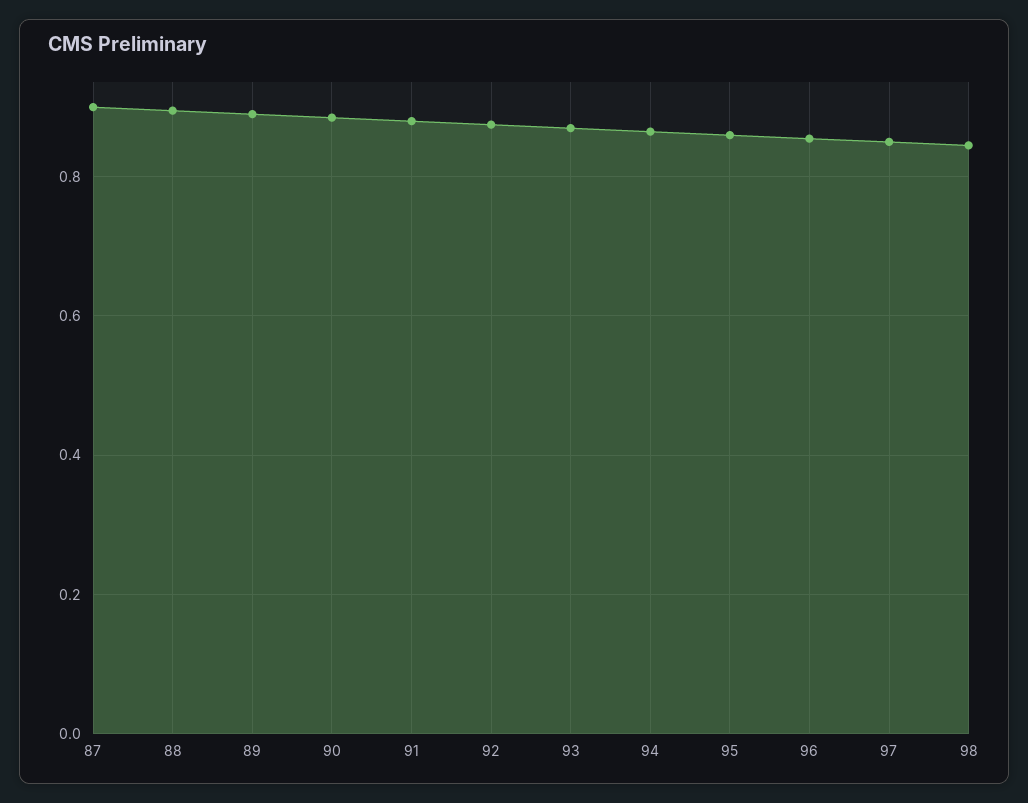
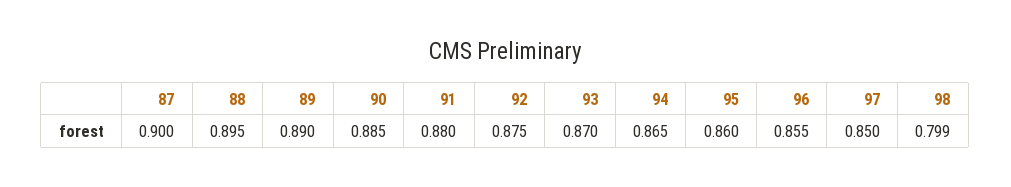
98: 0.84 -> 0.799

